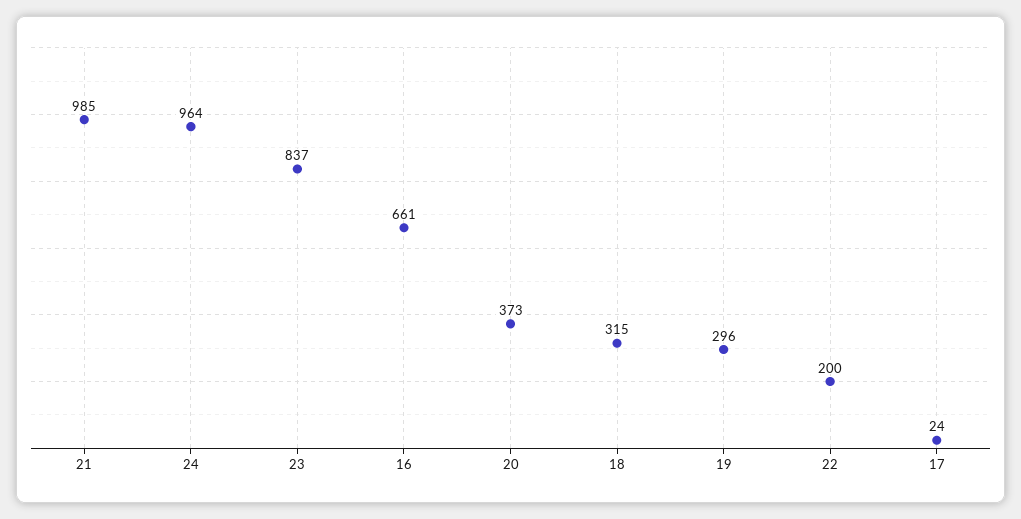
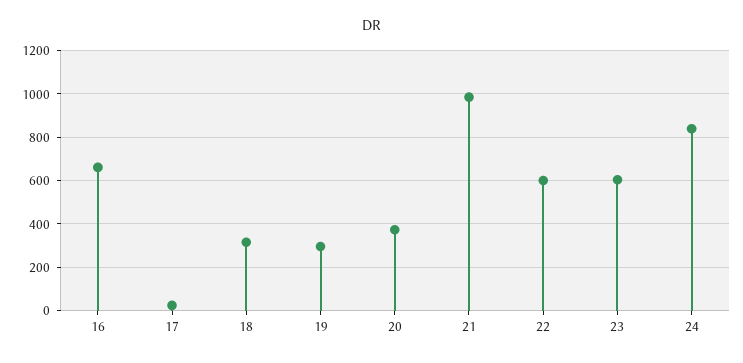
24: 964 -> 850
23: 837 -> 600
22: 200 -> 600

